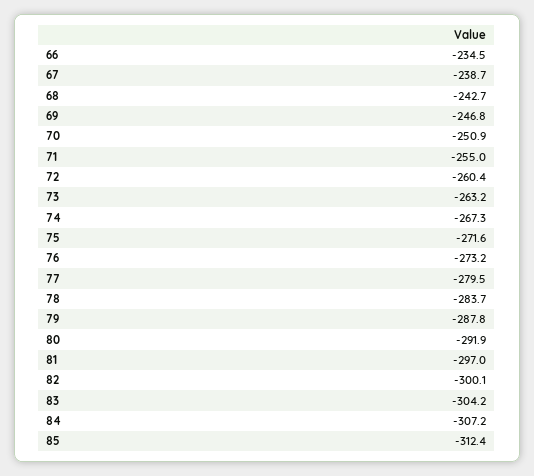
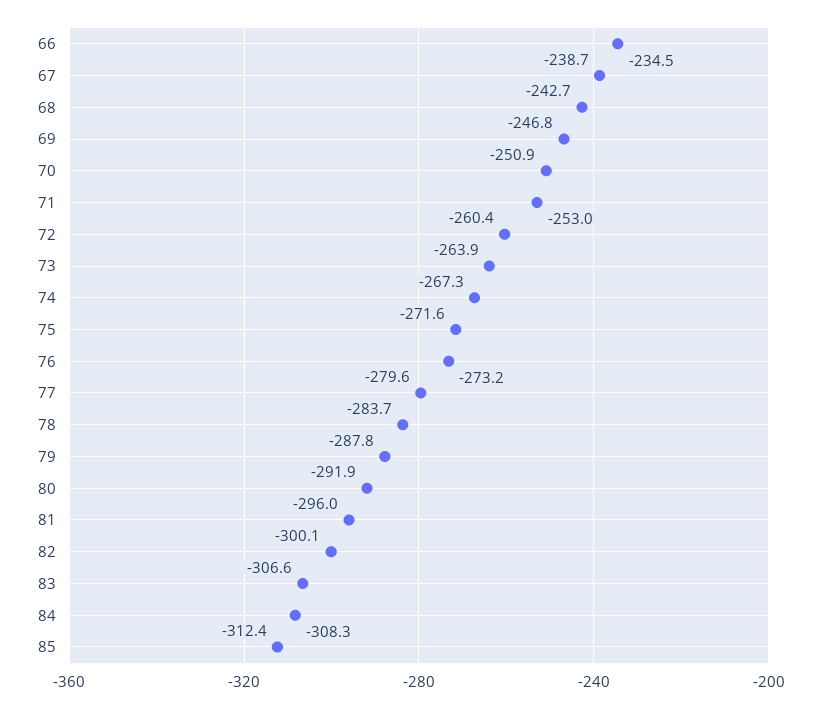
71: -255 -> -253
73: -263.2 -> -263.9
77: -279.5 -> -279.6
81: -297 -> -296
83: -304.2 -> -306.6
84: -307.2 -> -308.3

